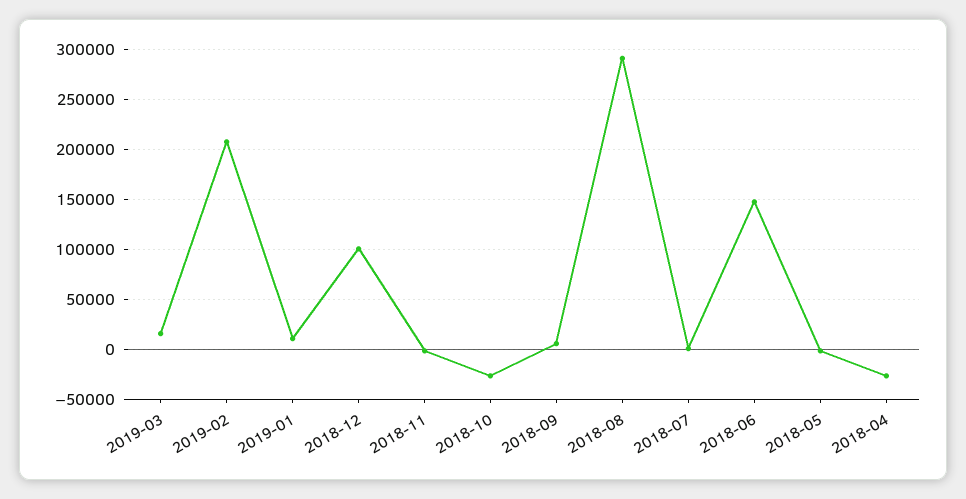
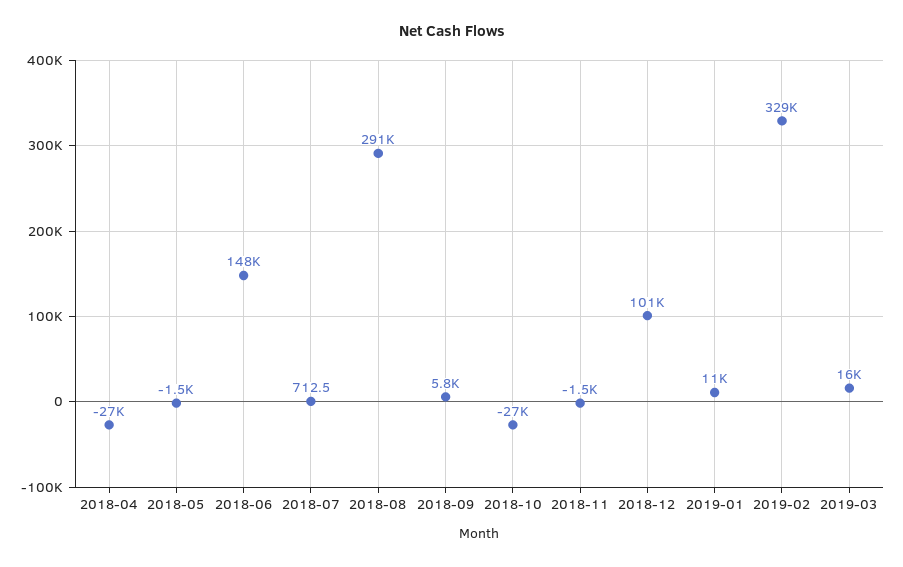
2019-02: 210000 -> 329000

